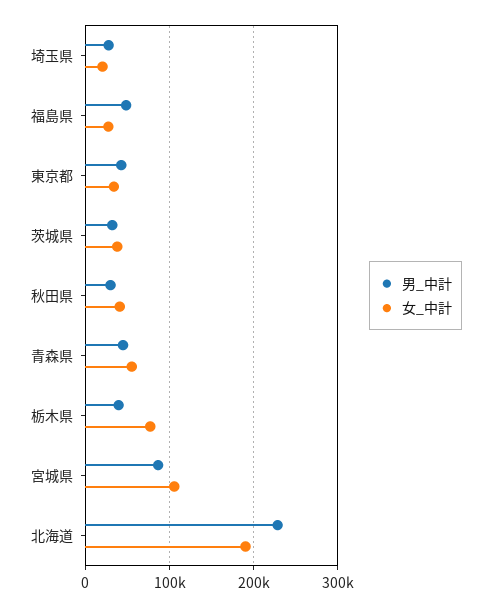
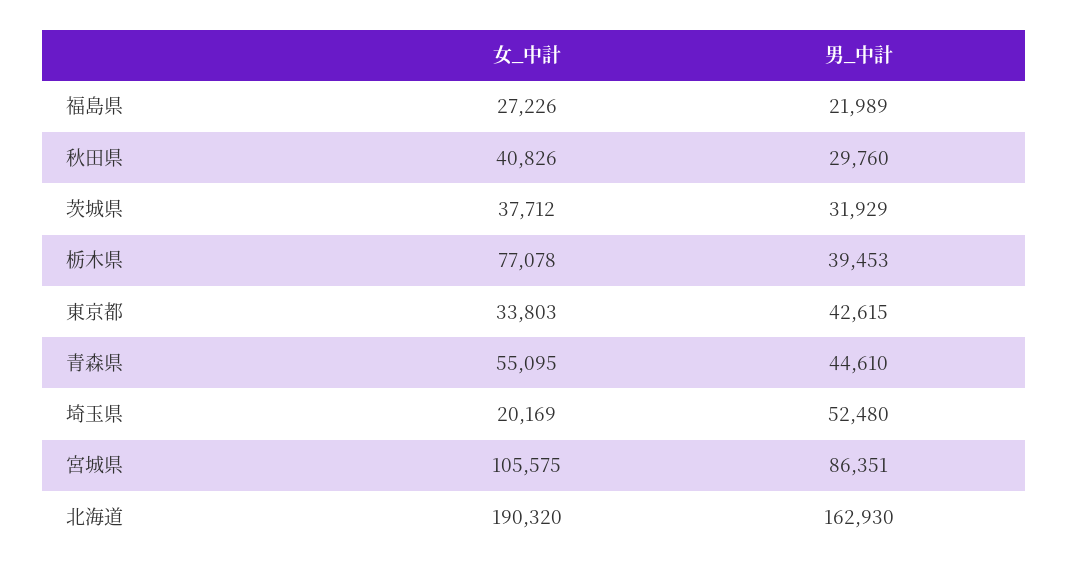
男_中計, 埼玉県: 30000 -> 52480
男_中計, 福島県: 50000 -> 21989
男_中計, 北海道: 230000 -> 162930

